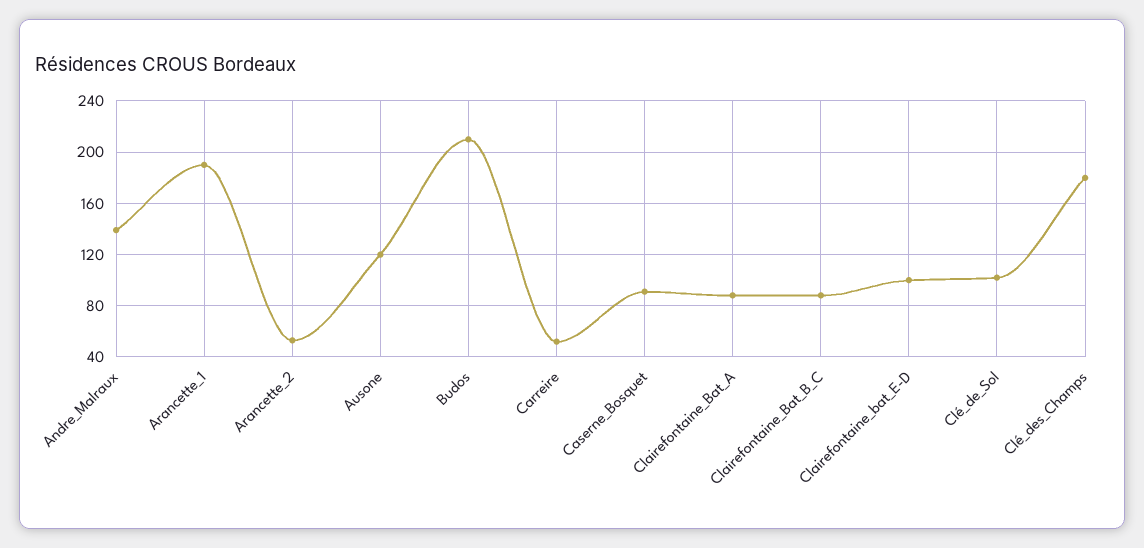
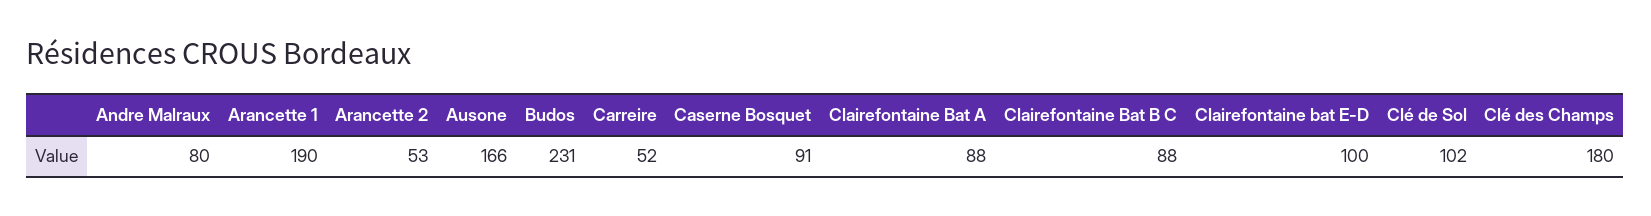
Andre_Malraux: 140 -> 80
Ausone: 120 -> 166
Budos: 210 -> 231

